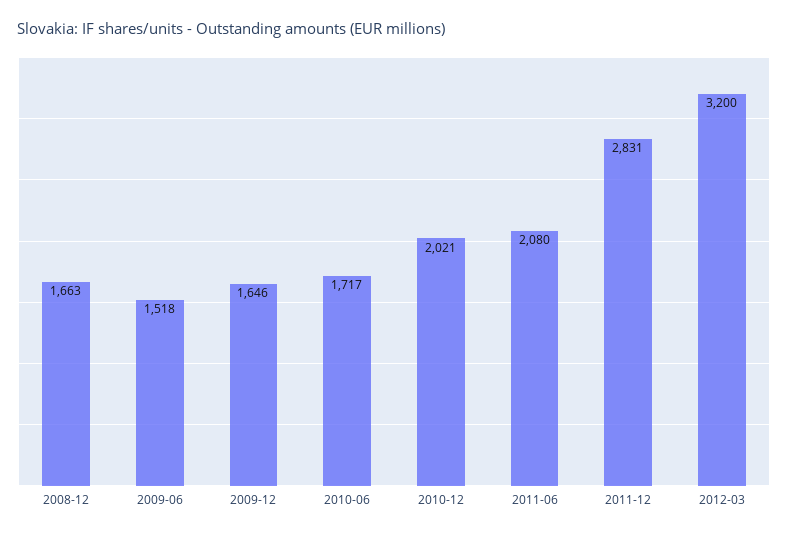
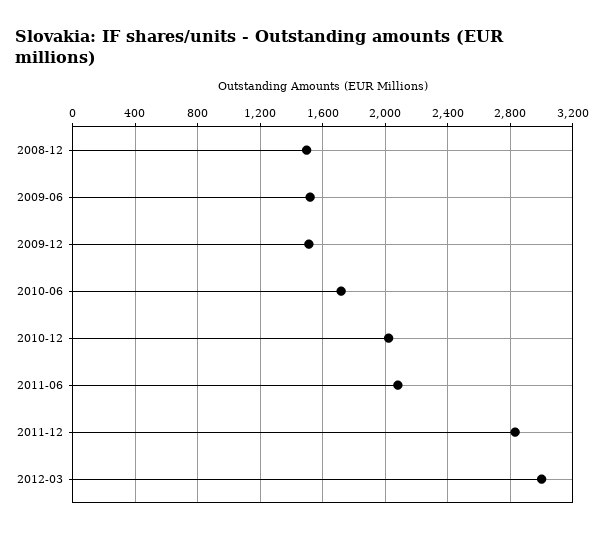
2008-12: 1663 -> 1500
2009-12: 1646 -> 1500
2012-03: 3200 -> 3000

